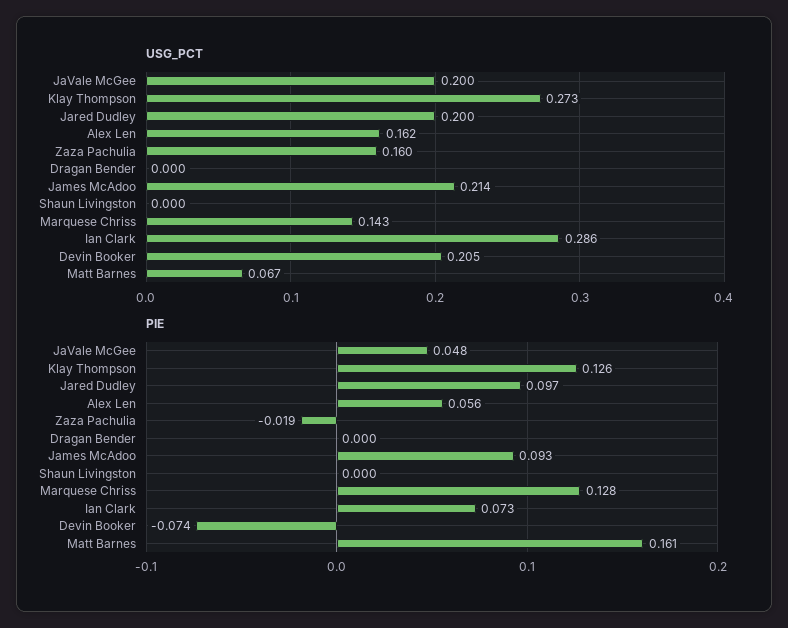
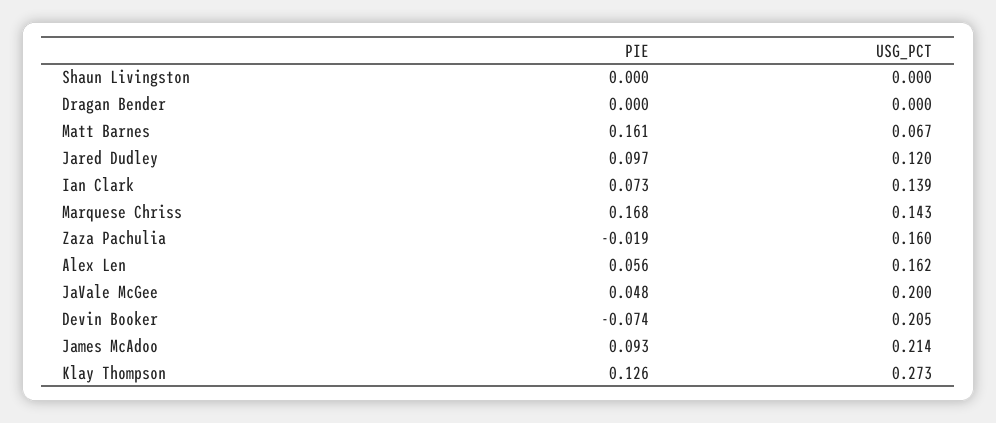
USG_PCT, Jared Dudley: 0.2 -> 0.12
USG_PCT, Ian Clark: 0.286 -> 0.139
PIE, Marquese Chriss: 0.128 -> 0.168

